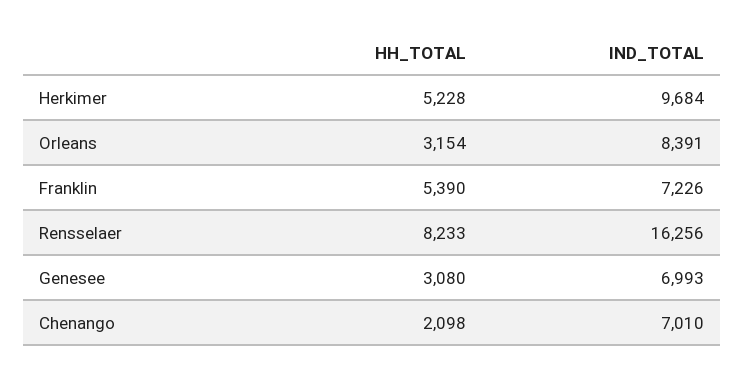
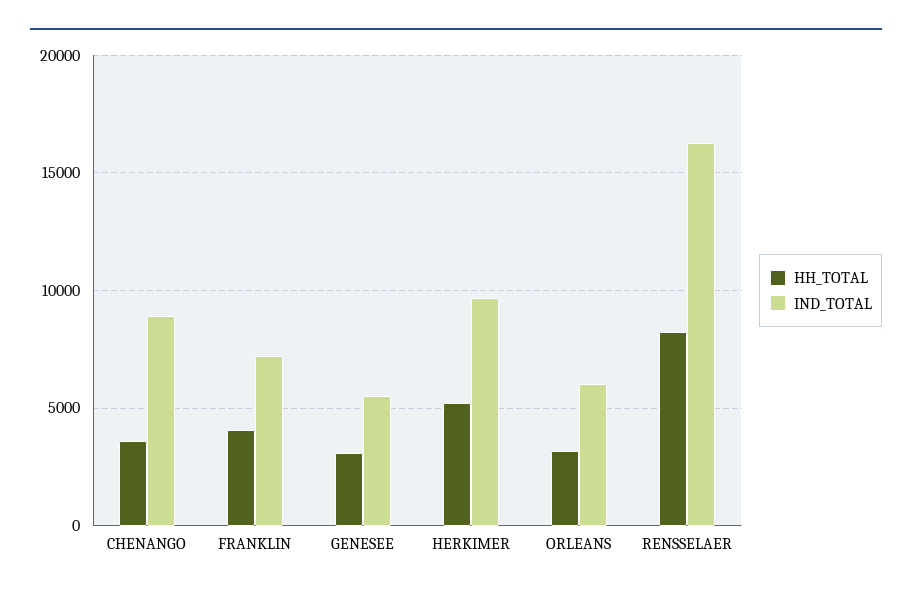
IND_TOTAL, Orleans: 8391 -> 6000
HH_TOTAL, Franklin: 5390 -> 4000
IND_TOTAL, Genesee: 6993 -> 5500
HH_TOTAL, Chenango: 2098 -> 3500
IND_TOTAL, Chenango: 7010 -> 9000

